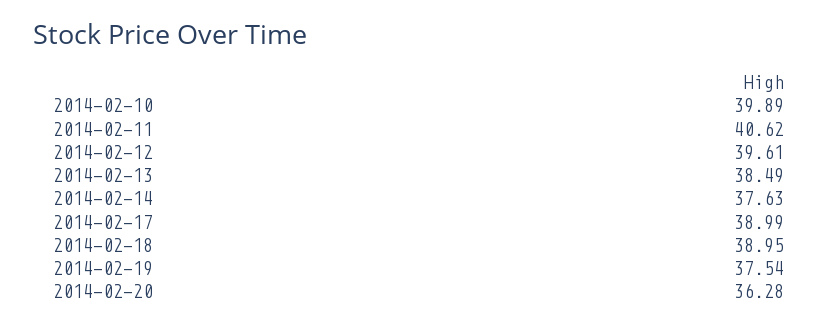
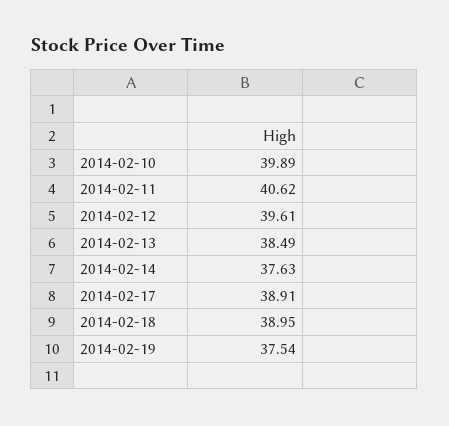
2014-02-17: 38.99 -> 38.91
2014-02-20: 36.28 -> none

